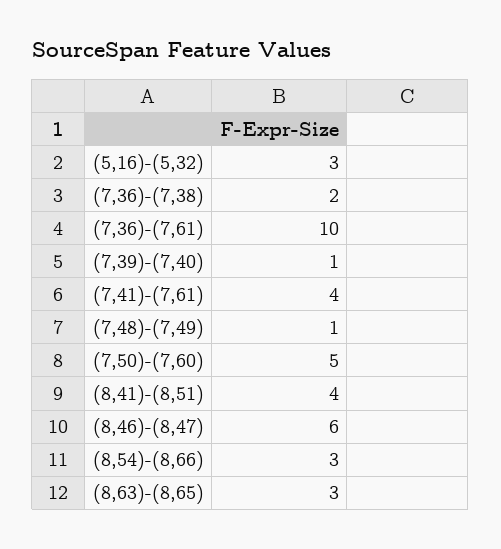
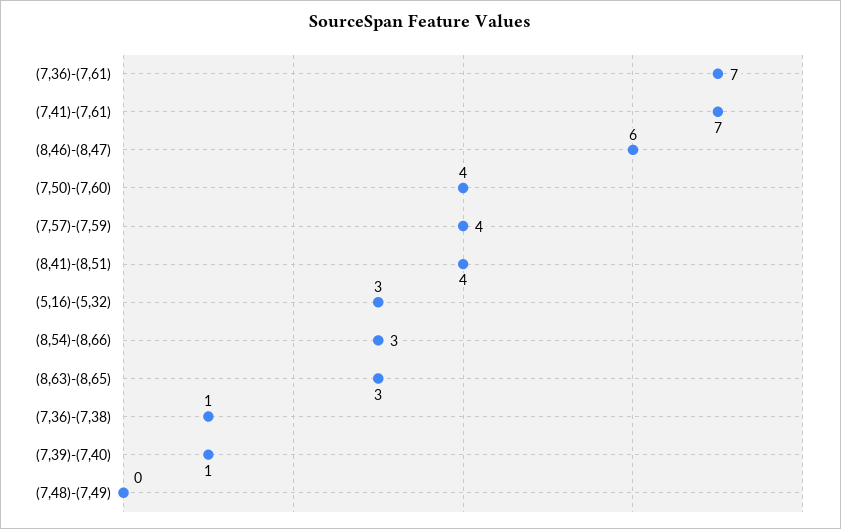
(7,36)-(7,38): 2 -> 1
(7,36)-(7,61): 10 -> 7
(7,41)-(7,61): 4 -> 7
(7,48)-(7,49): 1 -> 0
(7,50)-(7,60): 5 -> 4
(7,57)-(7,59): none -> 4

